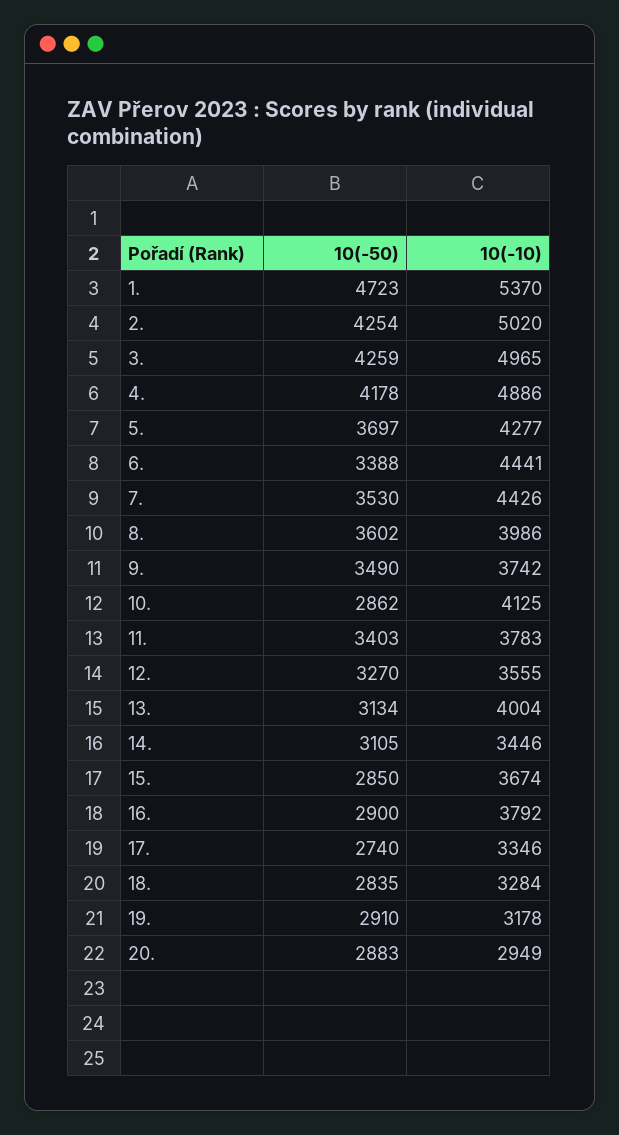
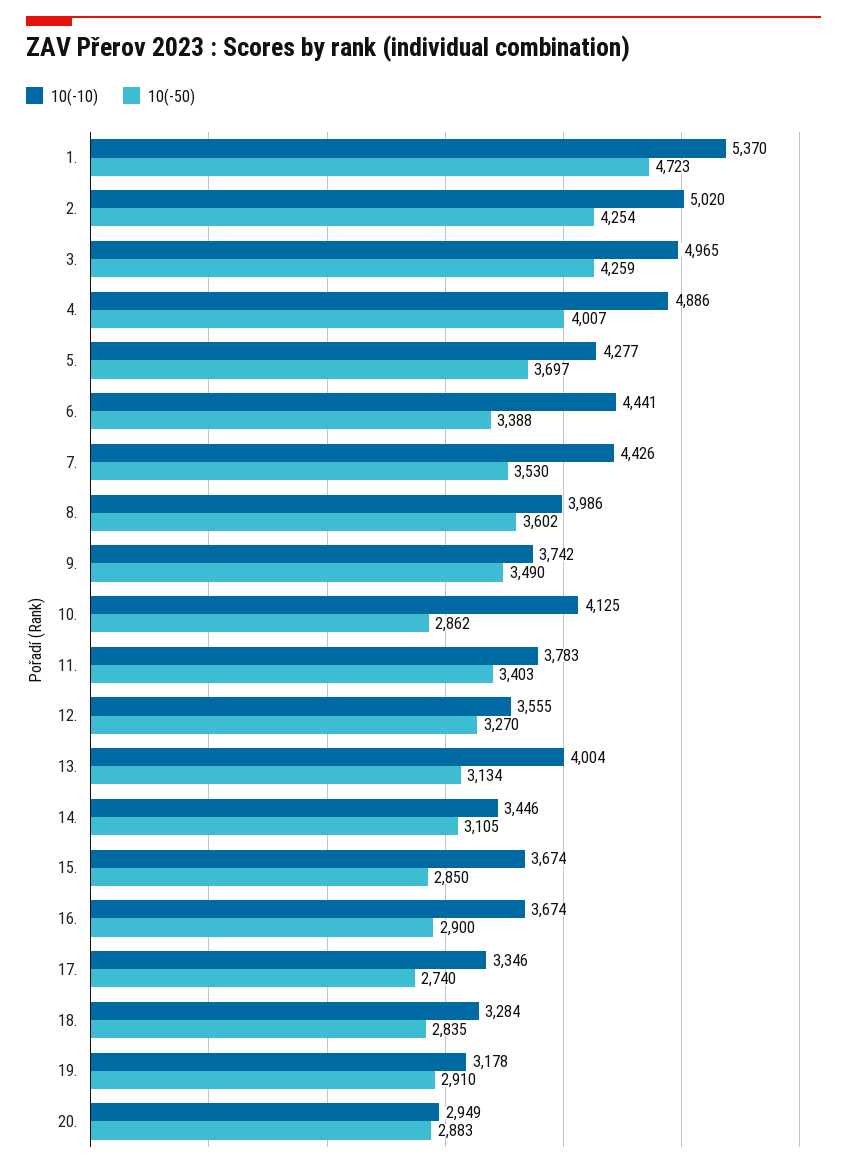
10(-50), 4.: 4178 -> 4007
10(-10), 16.: 3792 -> 3674

